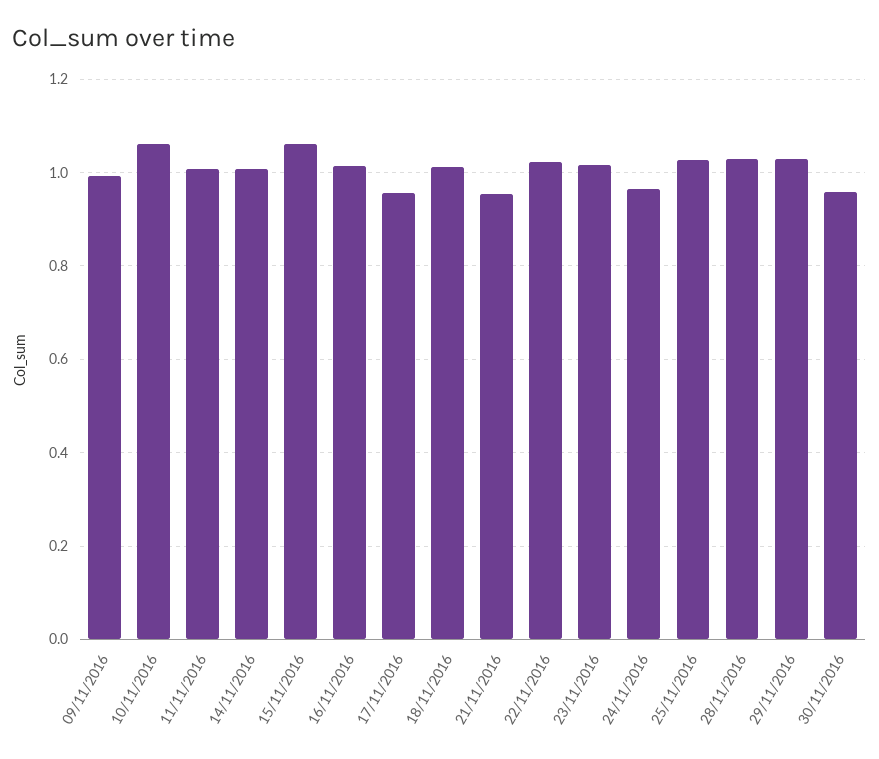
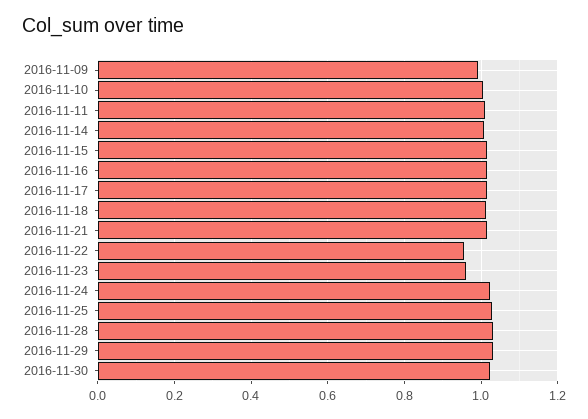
10/11/2016: 1.06 -> 1
15/11/2016: 1.06 -> 1.02
17/11/2016: 0.96 -> 1.02
21/11/2016: 0.96 -> 1.02
22/11/2016: 1.02 -> 0.96
23/11/2016: 1.02 -> 0.96
24/11/2016: 0.96 -> 1.02
30/11/2016: 0.96 -> 1.02

